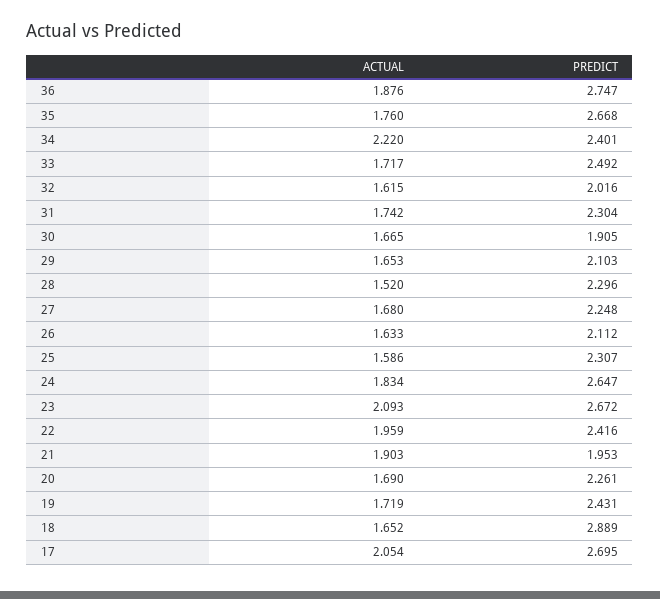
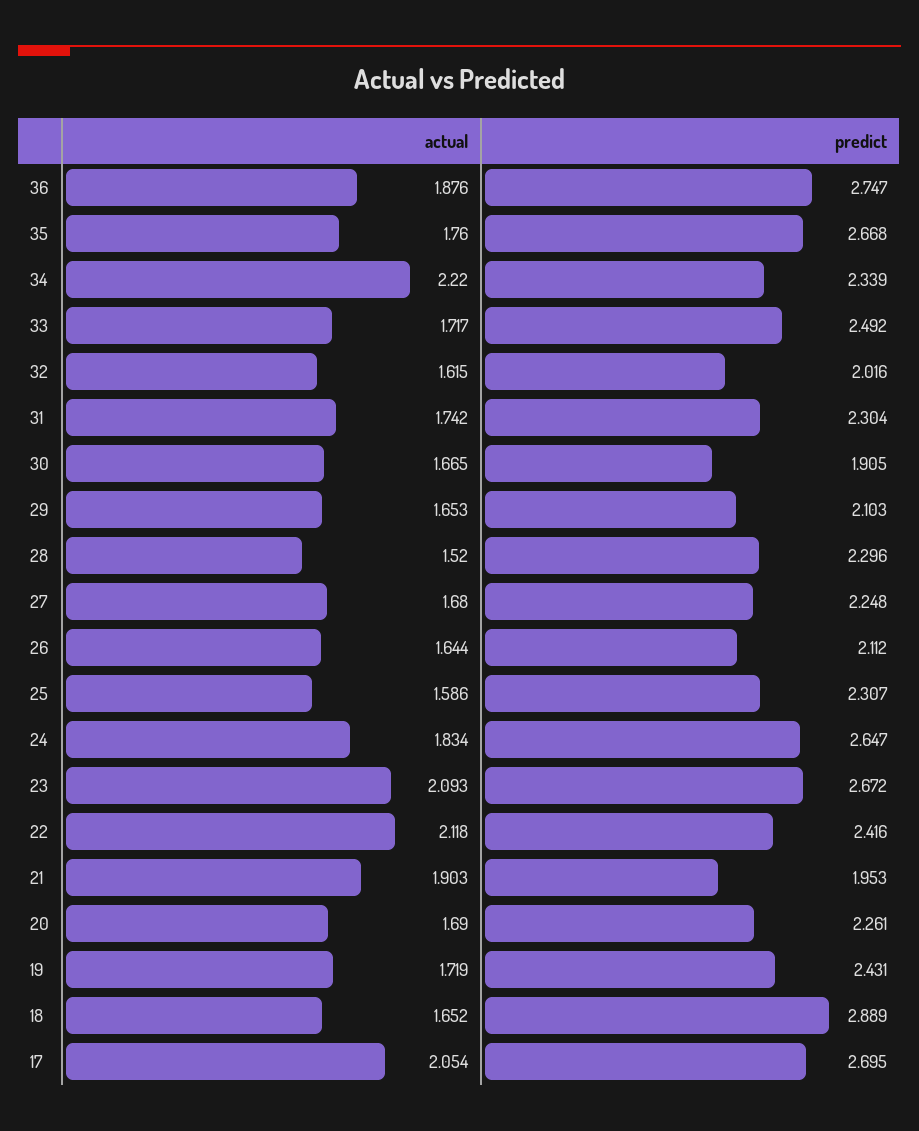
PREDICT, 34: 2.401 -> 2.339
ACTUAL, 26: 1.633 -> 1.644
ACTUAL, 22: 1.959 -> 2.118

